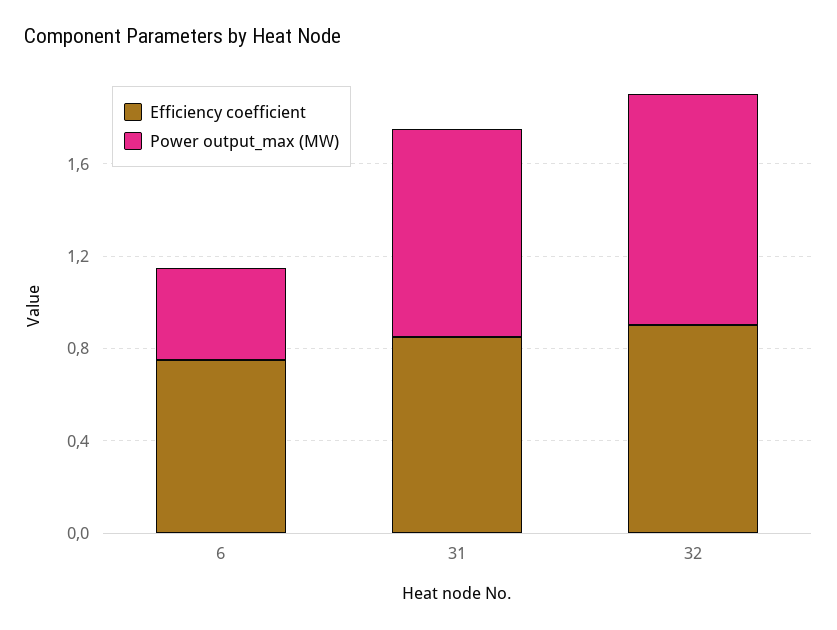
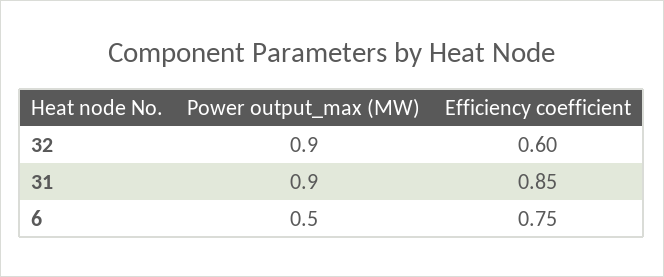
Power output_max (MW), 6: 0.4 -> 0.5
Efficiency coefficient, 32: 0.9 -> 0.6
Power output_max (MW), 32: 1 -> 0.9

